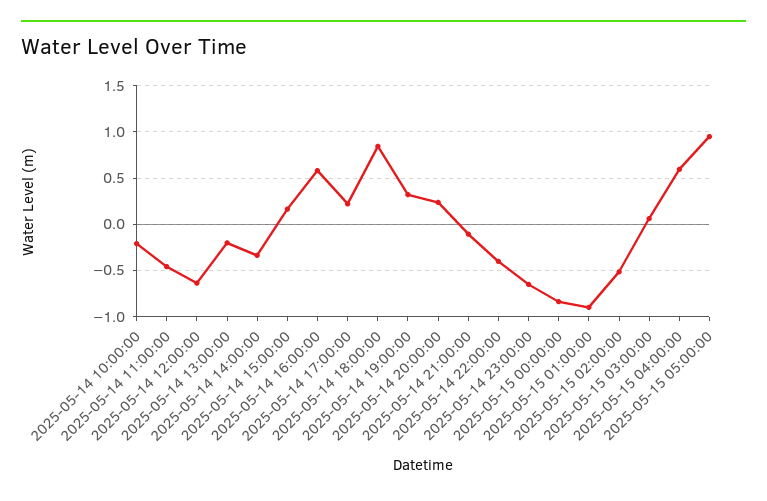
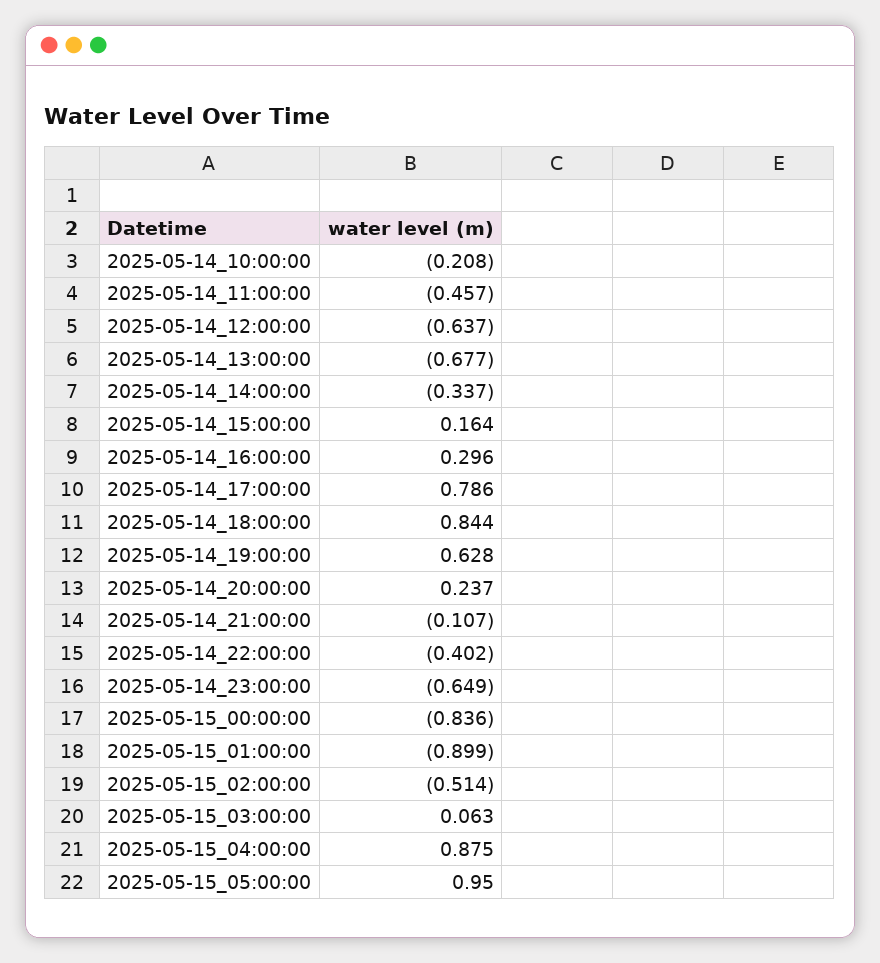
2025-05-14 13:00:00: -0.2 -> -0.677
2025-05-14 16:00:00: 0.6 -> 0.296
2025-05-14 17:00:00: 0.2 -> 0.786
2025-05-14 19:00:00: 0.3 -> 0.628
2025-05-15 04:00:00: 0.6 -> 0.875

